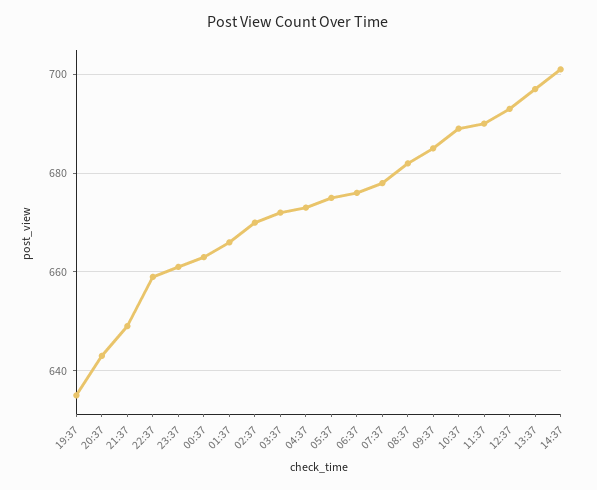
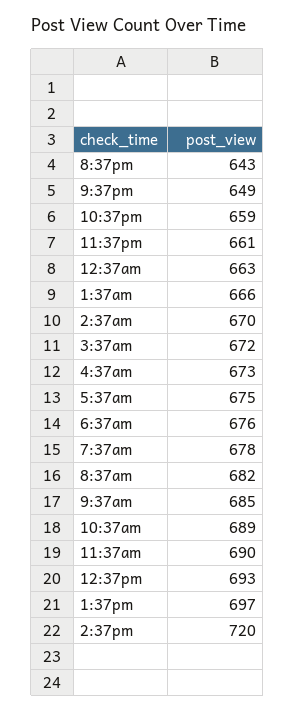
19:37: 635 -> none
14:37: 700 -> 720

